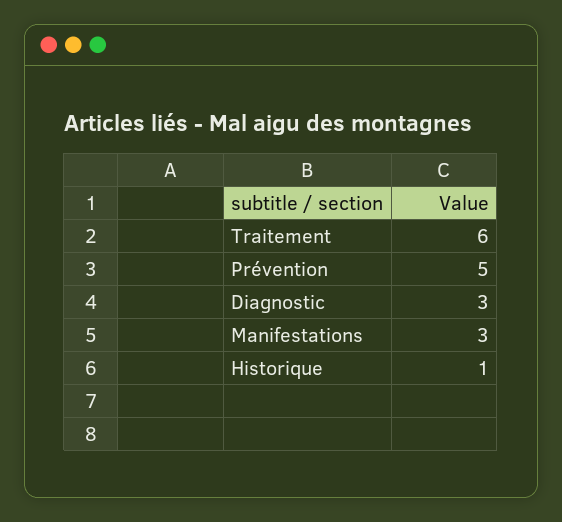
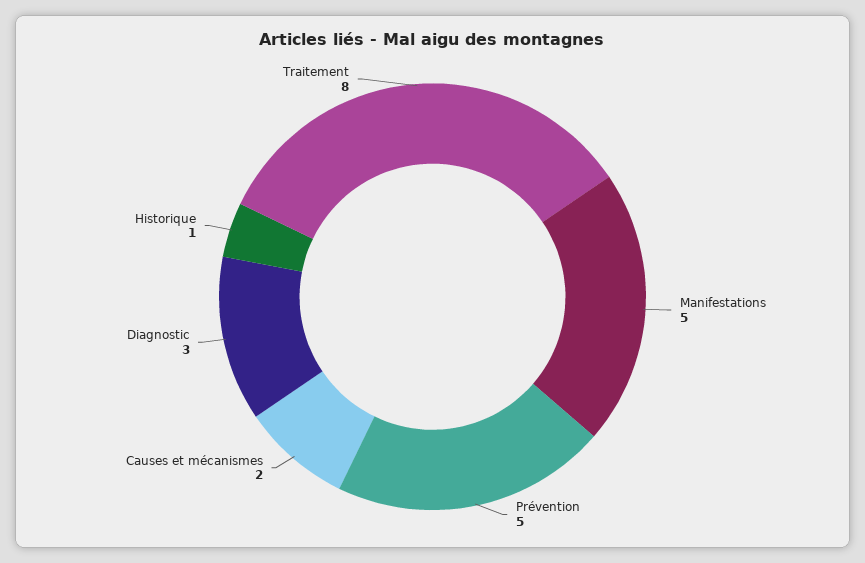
Traitement: 6 -> 8
Manifestations: 3 -> 5
Causes et mécanismes: none -> 2

